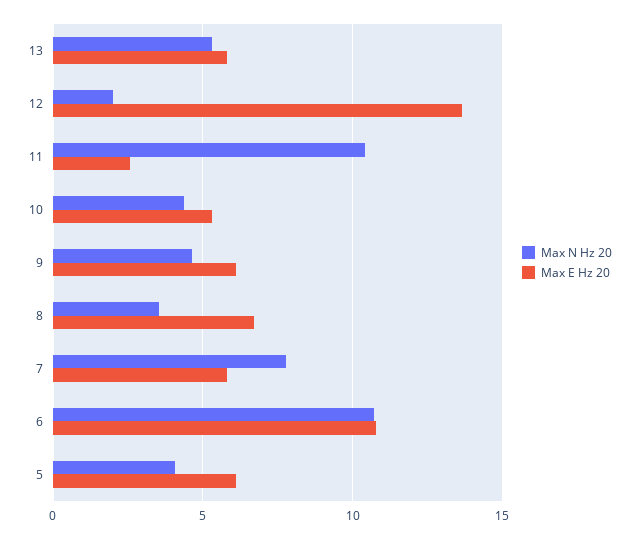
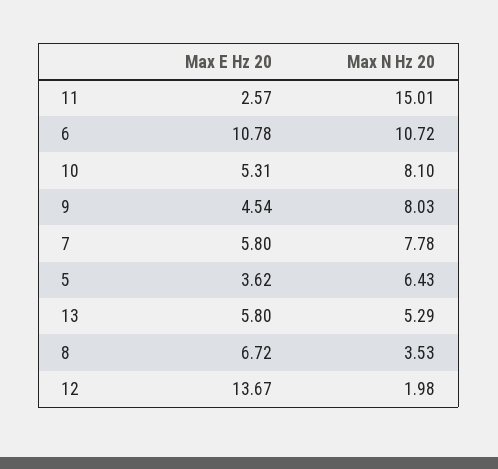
Max N Hz 20, 11: 10.5 -> 15.01
Max N Hz 20, 10: 4.5 -> 8.1
Max N Hz 20, 9: 4.5 -> 8.03
Max E Hz 20, 9: 6 -> 4.54
Max N Hz 20, 5: 4 -> 6.43
Max E Hz 20, 5: 6 -> 3.62

